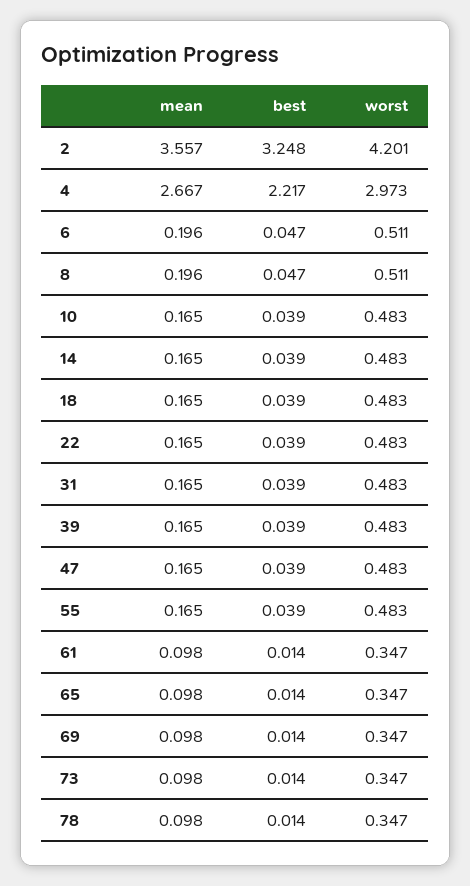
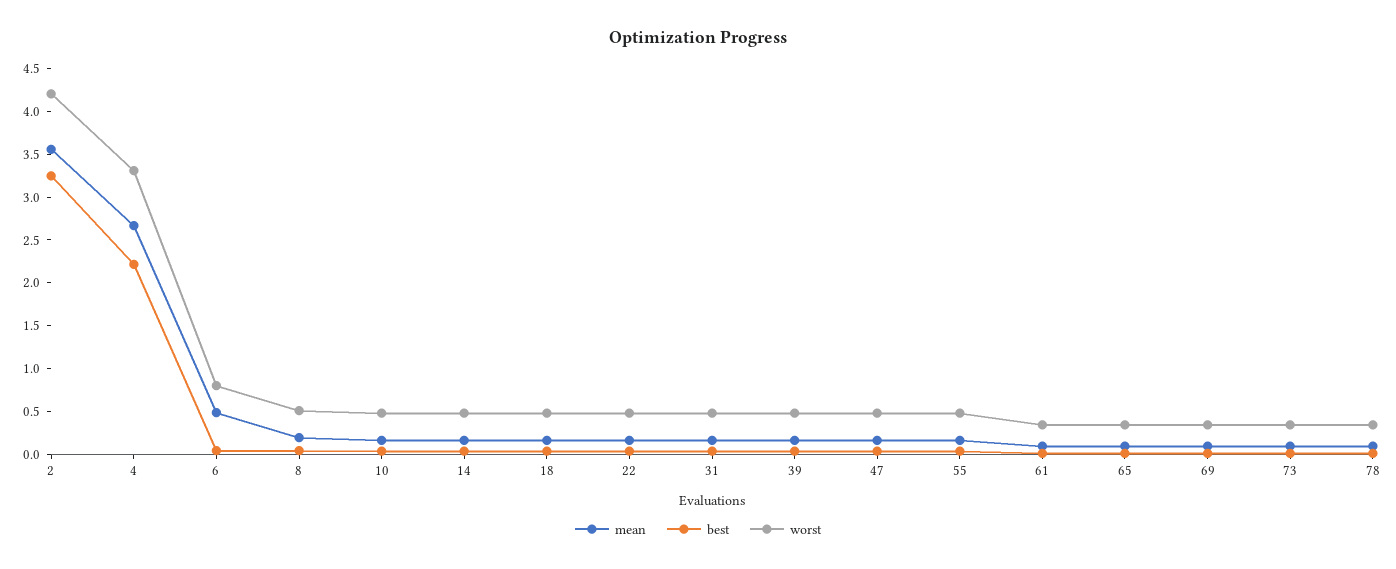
worst, 4: 2.973 -> 3.3
mean, 6: 0.196 -> 0.5
worst, 6: 0.511 -> 0.8

